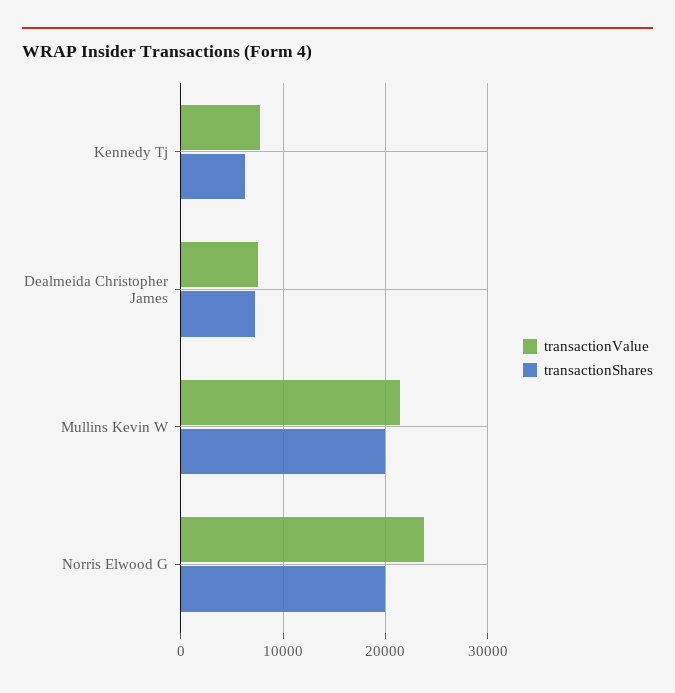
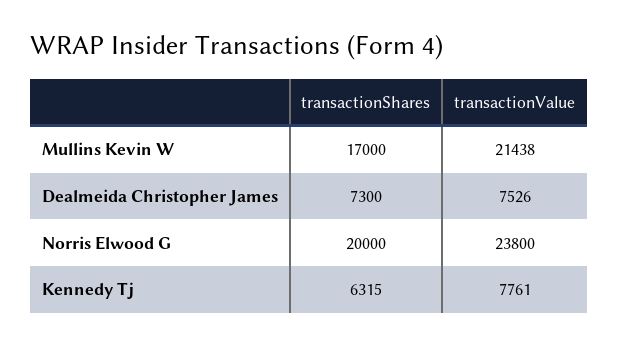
transactionShares, Mullins Kevin W: 20000 -> 17000

